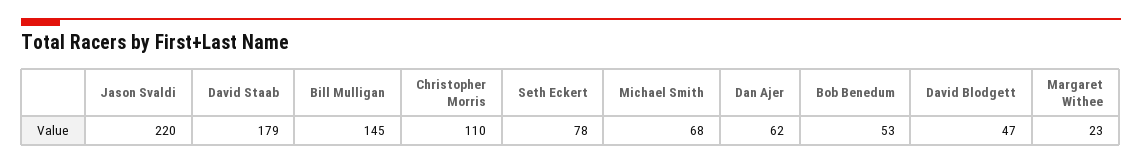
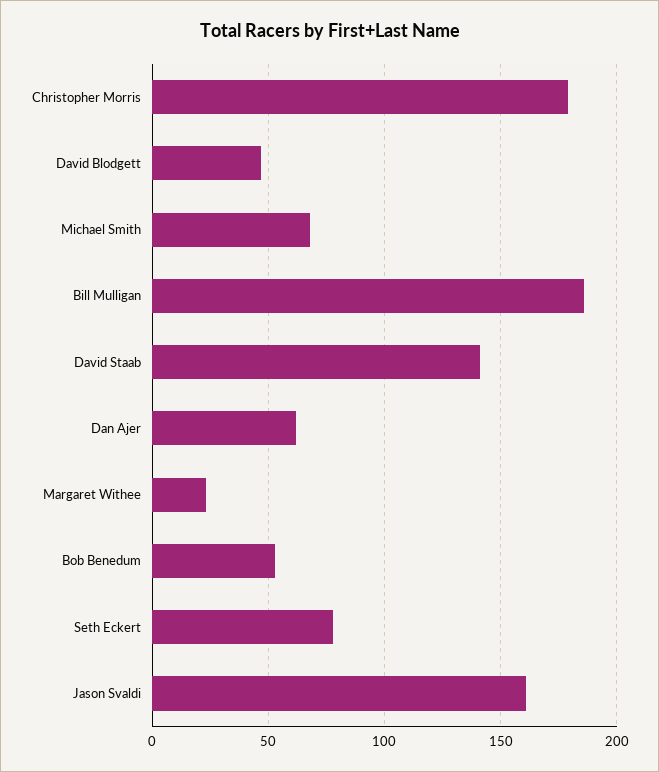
Jason Svaldi: 220 -> 160
David Staab: 179 -> 140
Bill Mulligan: 145 -> 185
Christopher Morris: 110 -> 180

